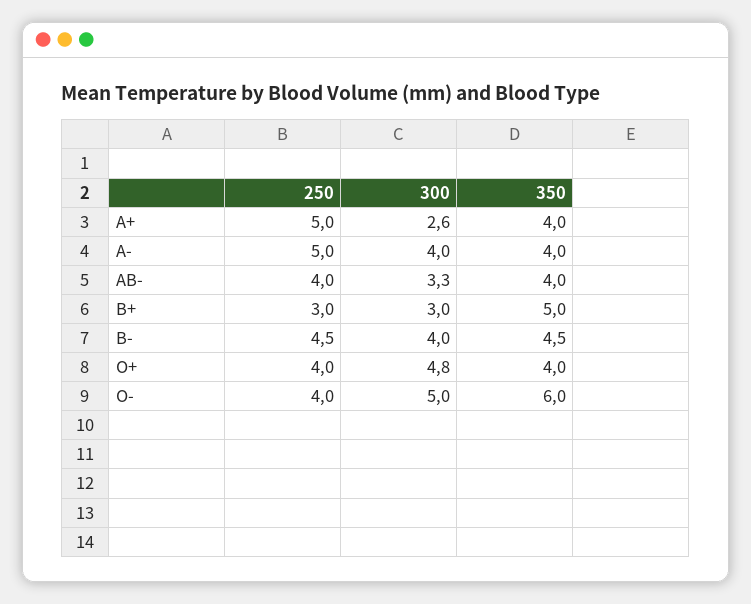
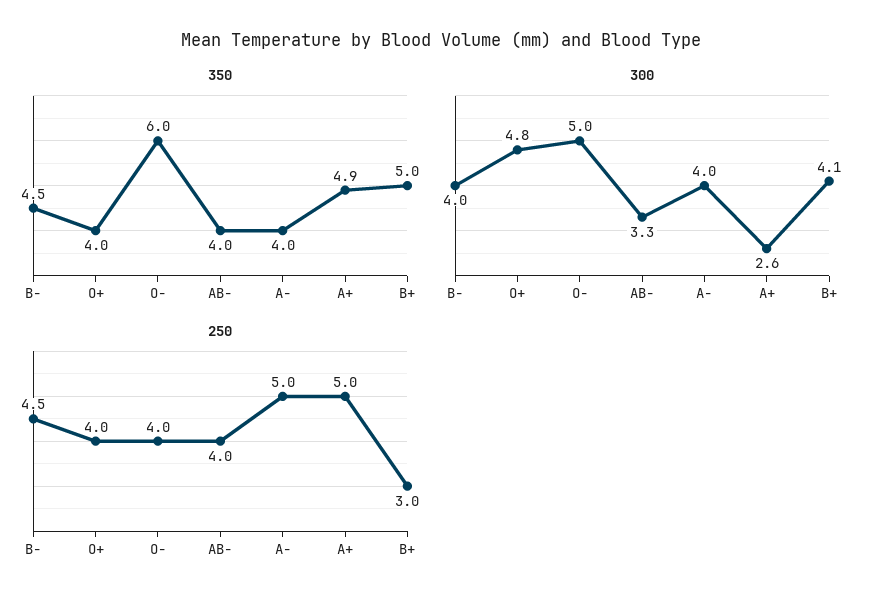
350, A+: 4 -> 4.9
300, B+: 3 -> 4.1

